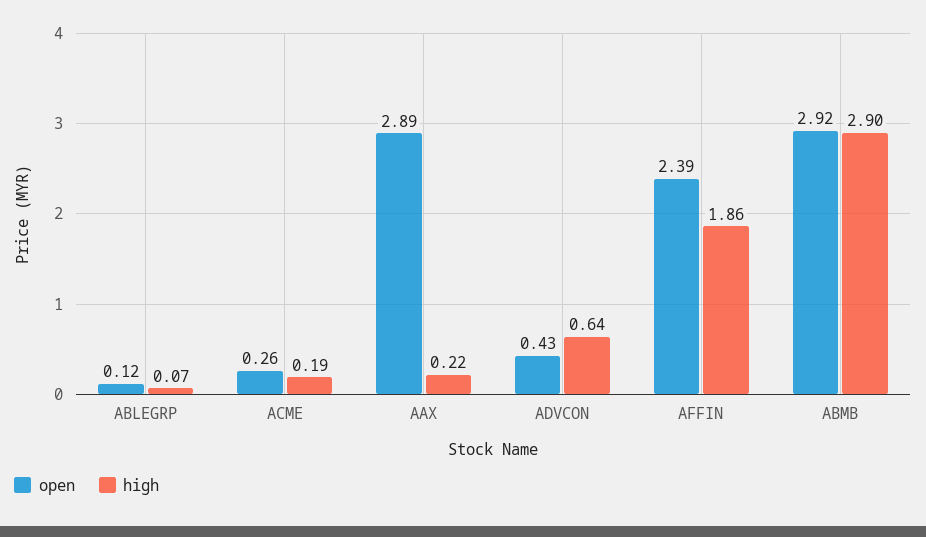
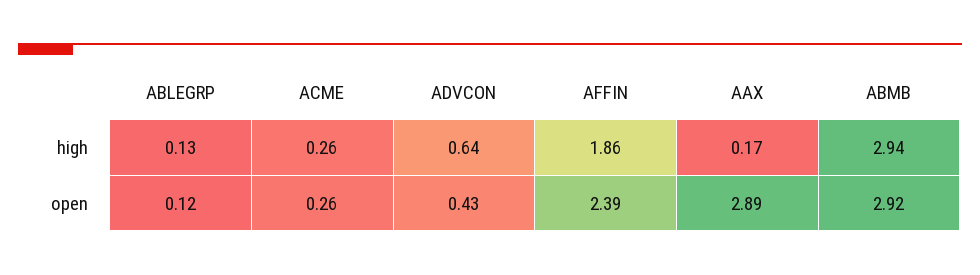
high, ABLEGRP: 0.07 -> 0.13
high, ACME: 0.19 -> 0.26
high, AAX: 0.22 -> 0.17
high, ABMB: 2.9 -> 2.94

